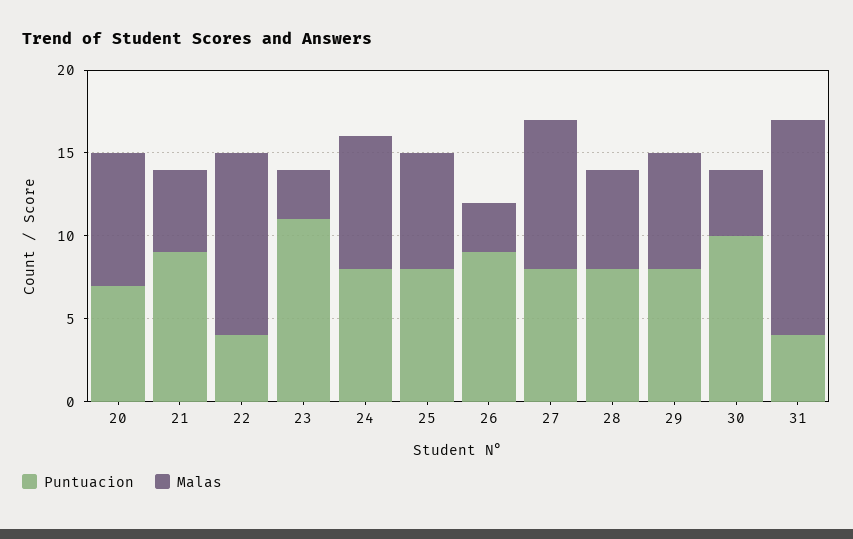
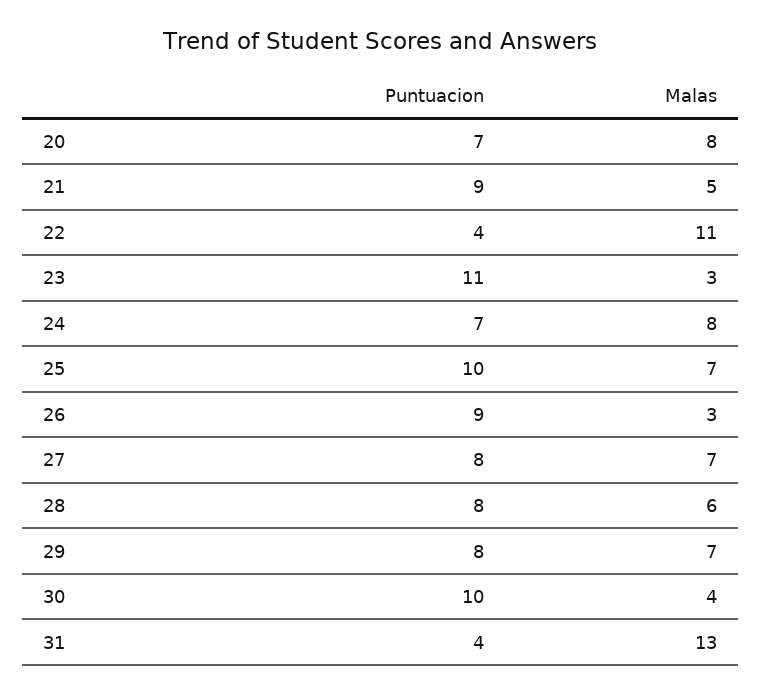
Puntuacion, 24: 8 -> 7
Puntuacion, 25: 8 -> 10
Malas, 27: 9 -> 7

